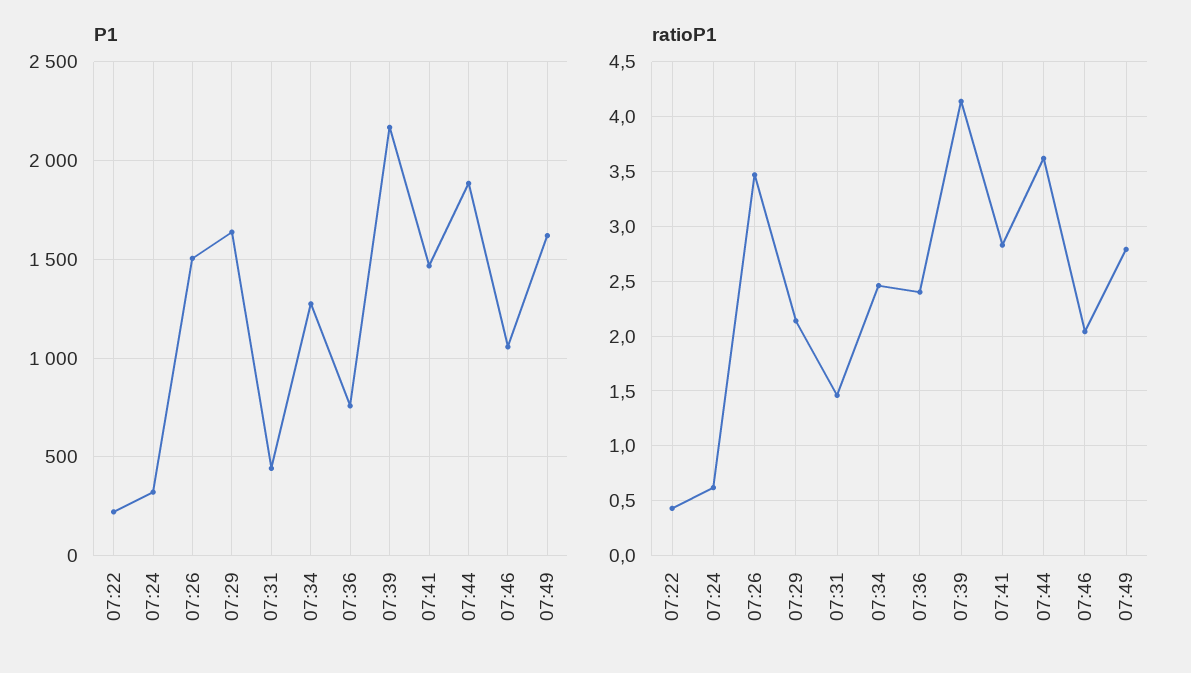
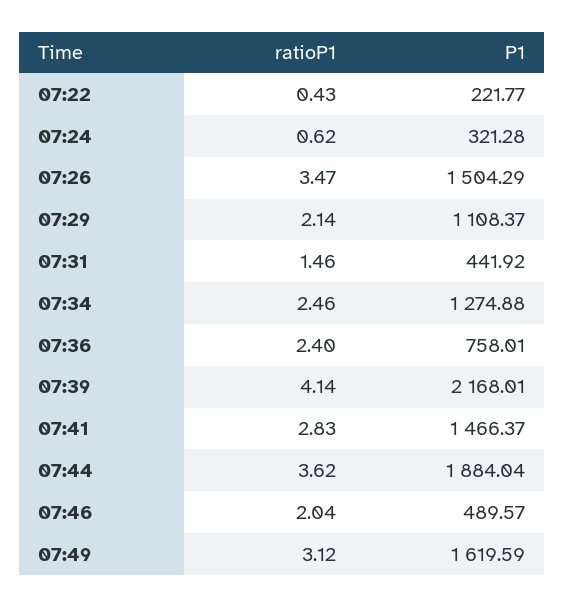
P1, 07:29: 1650 -> 1108.37
P1, 07:46: 1050 -> 489.57
ratioP1, 07:49: 2.8 -> 3.12

